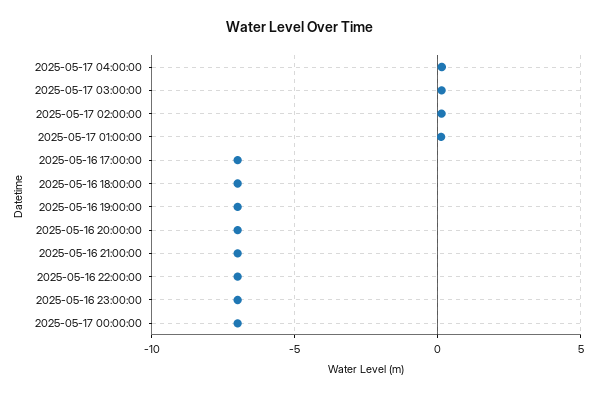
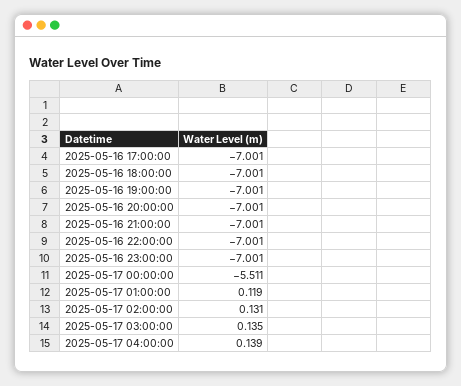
2025-05-17 00:00:00: -7 -> -5.511

